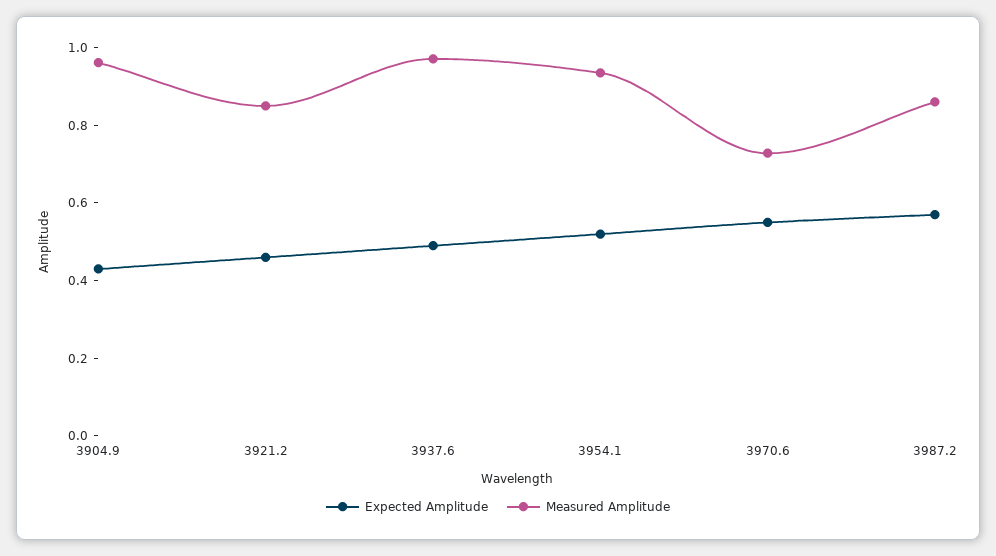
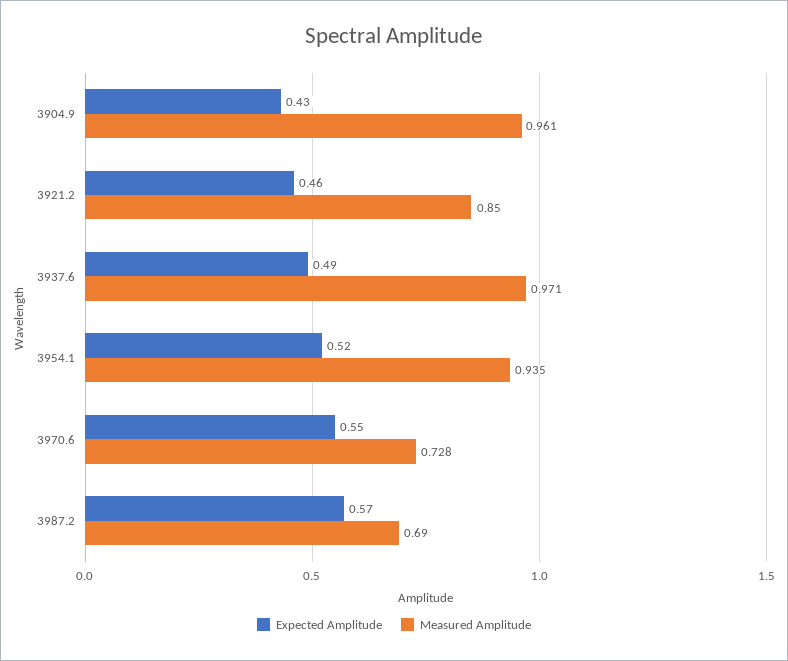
Measured Amplitude, 3987.2: 0.85 -> 0.69

